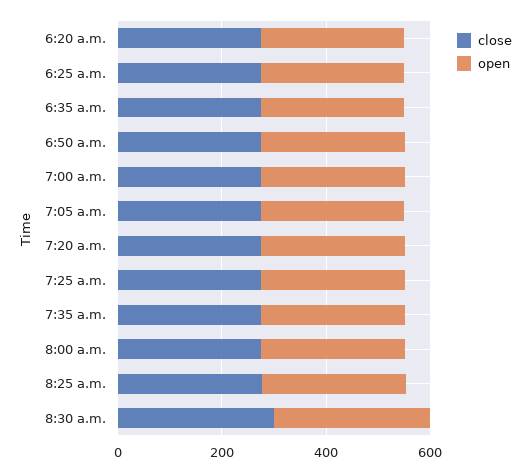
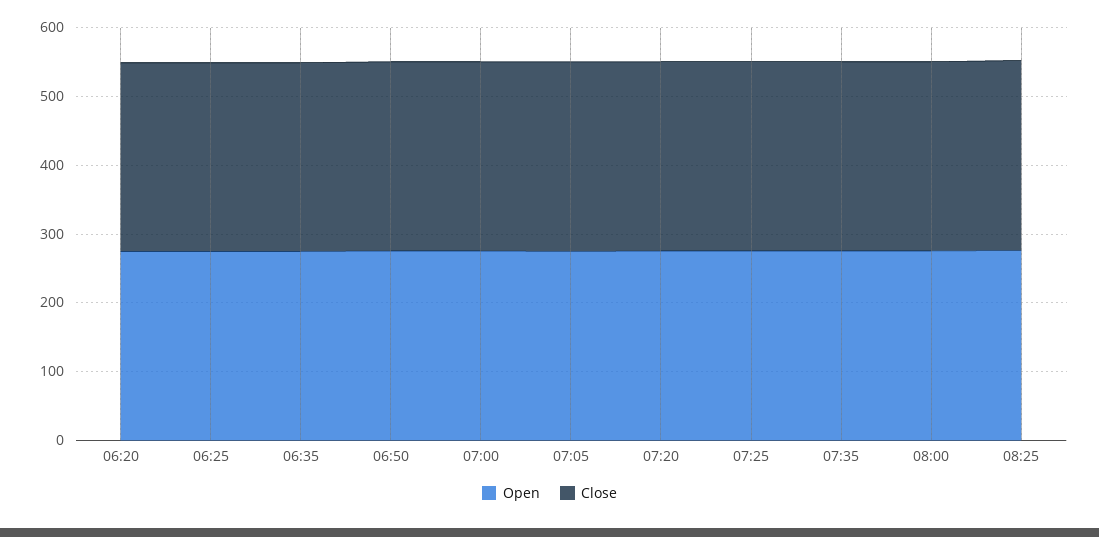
close, 8:30 a.m.: 300 -> none
open, 8:30 a.m.: 300 -> none

